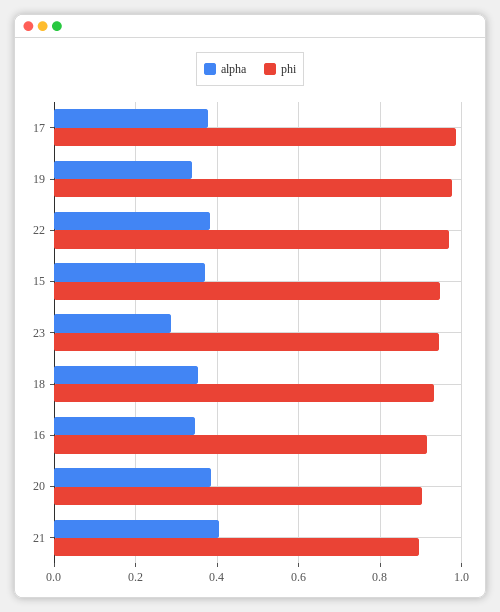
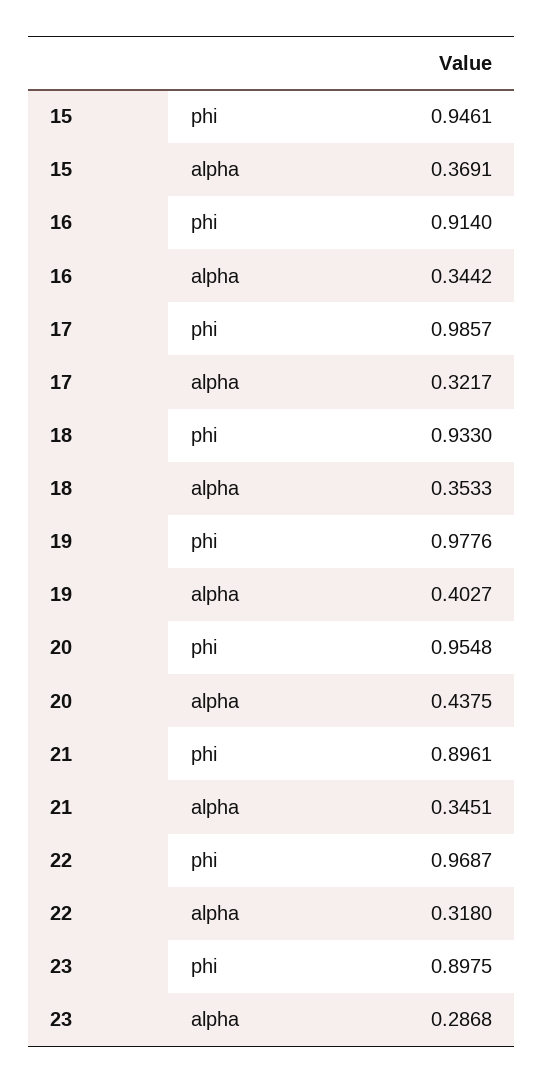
alpha, 17: 0.38 -> 0.3217
alpha, 19: 0.34 -> 0.4027
alpha, 22: 0.38 -> 0.318
phi, 23: 0.94 -> 0.8975
alpha, 20: 0.38 -> 0.4375
phi, 20: 0.9 -> 0.9548
alpha, 21: 0.4 -> 0.3451

